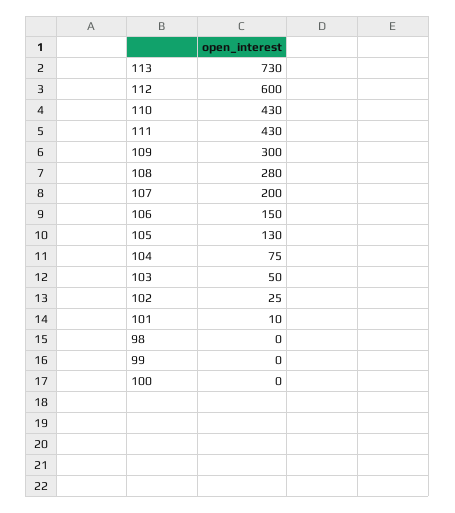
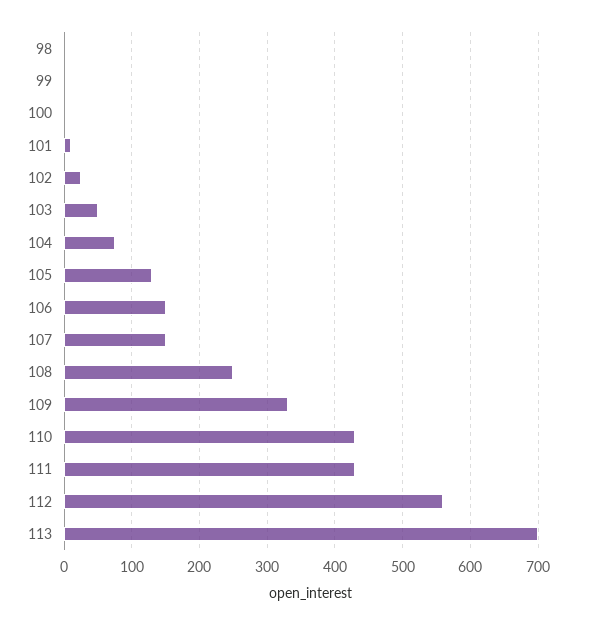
113: 730 -> 700
112: 600 -> 560
109: 300 -> 330
108: 280 -> 250
107: 200 -> 150

